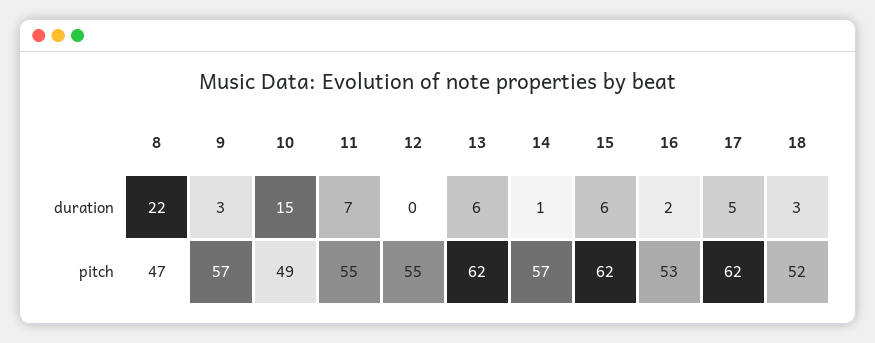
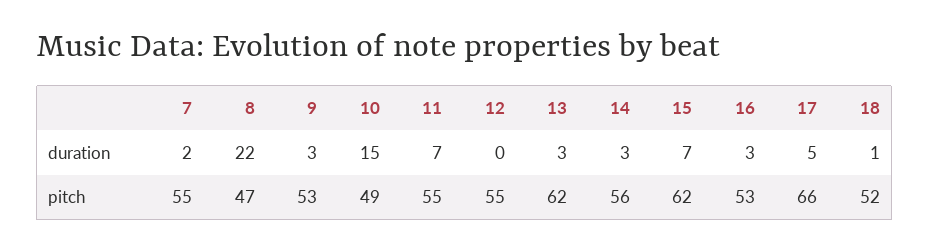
13, duration: 6 -> 3
14, duration: 1 -> 3
15, duration: 6 -> 7
16, duration: 2 -> 3
18, duration: 3 -> 1
9, pitch: 57 -> 53
14, pitch: 57 -> 56
17, pitch: 62 -> 66
7, duration: none -> 2
7, pitch: none -> 55

